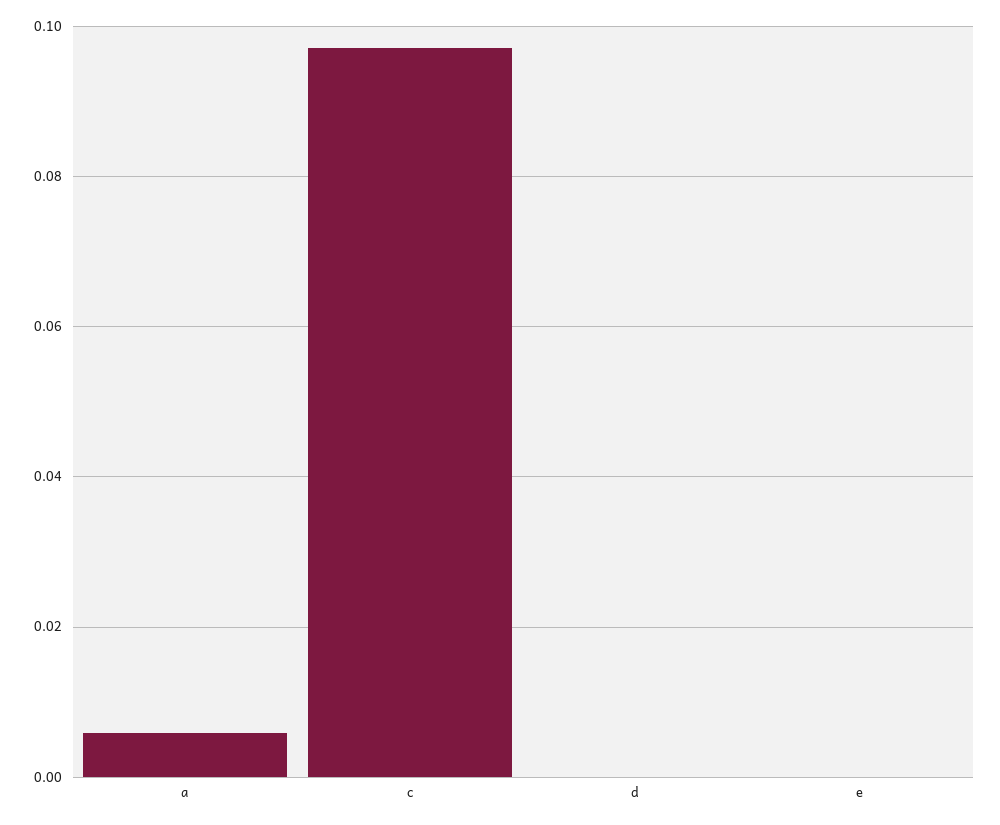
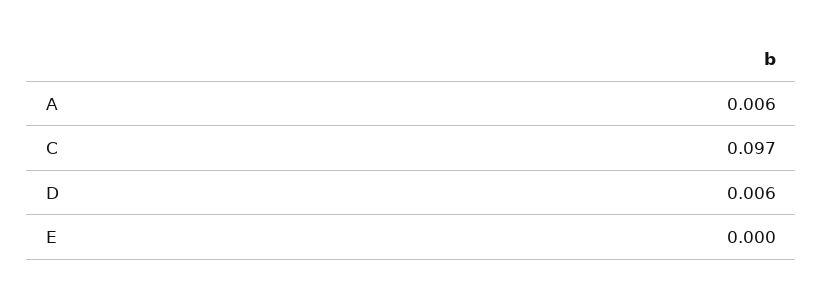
d: 0 -> 0.006

